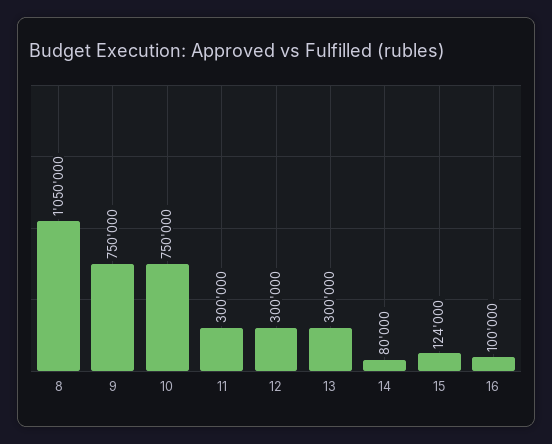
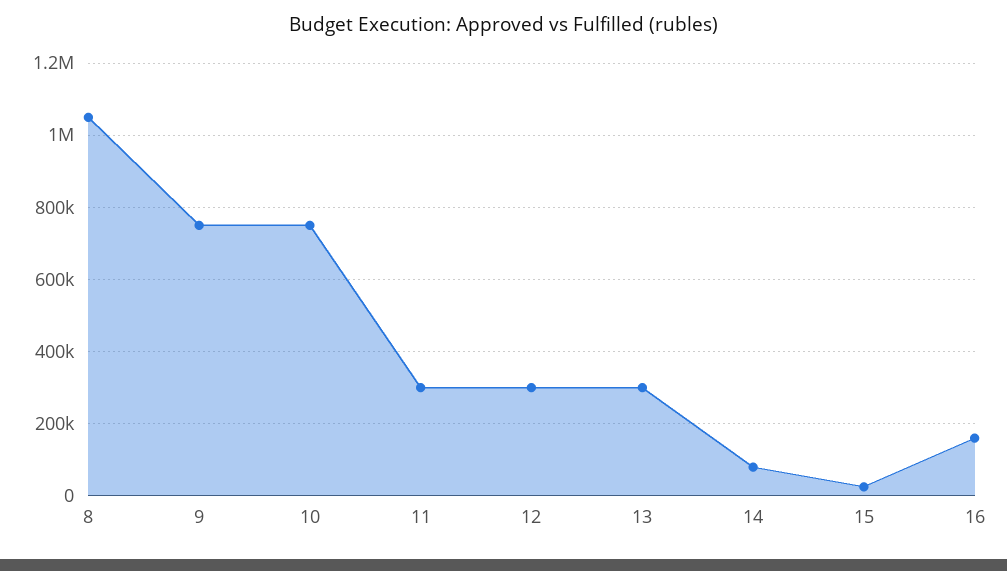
15: 124000 -> 20000
16: 100000 -> 160000

